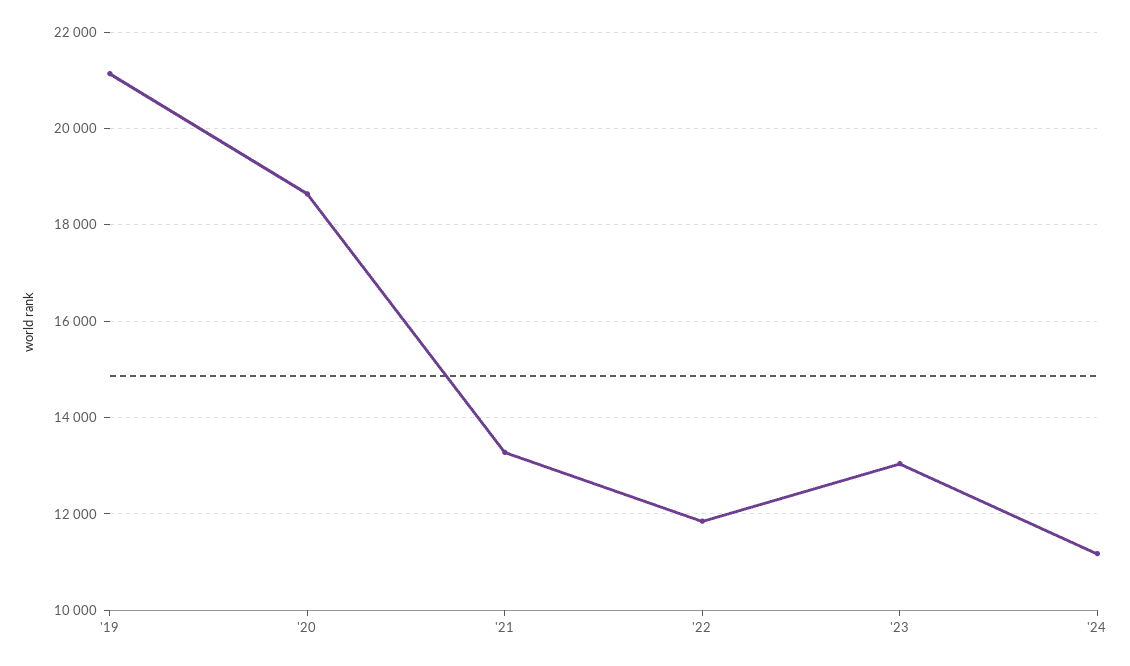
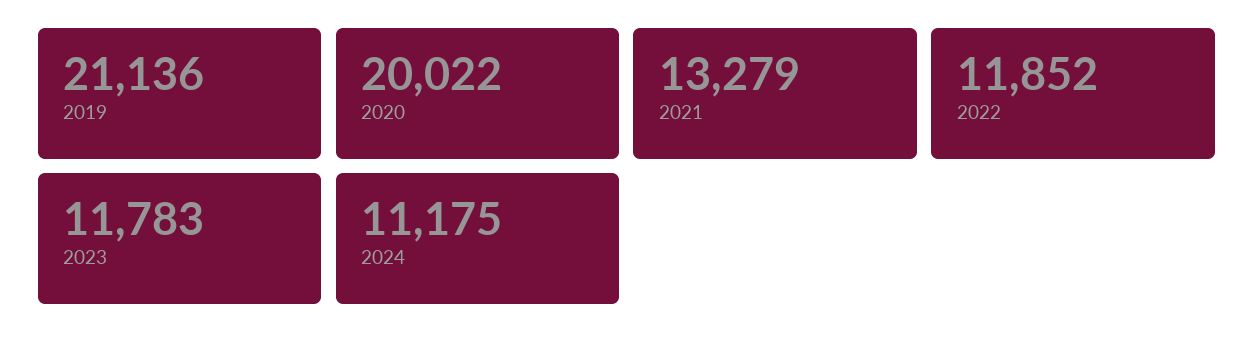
'20: 18600 -> 20022
'23: 13000 -> 11783

